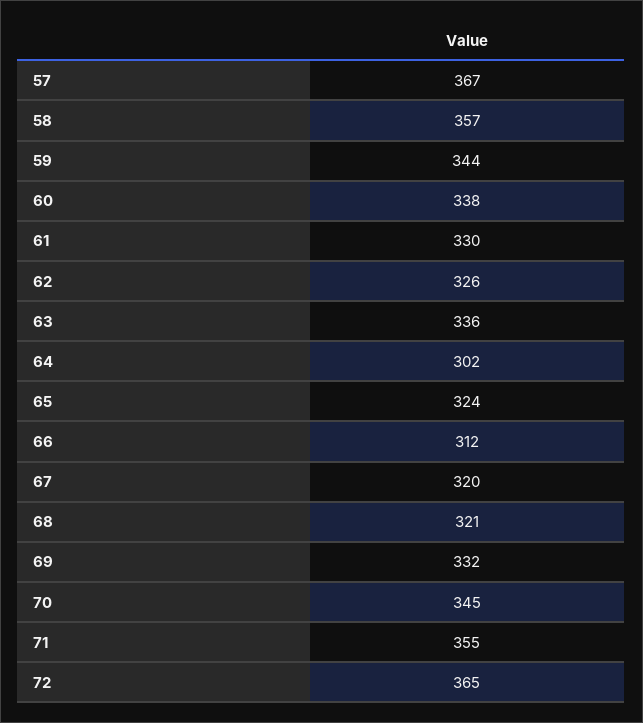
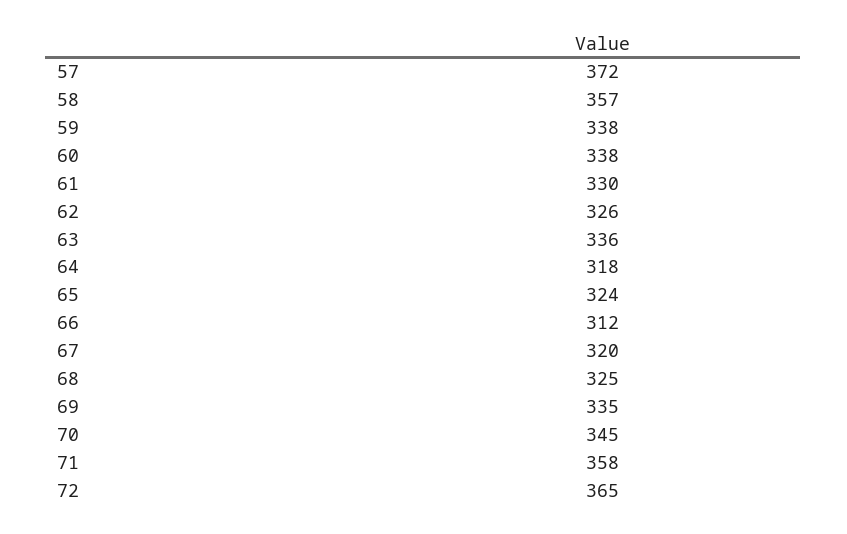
57: 367 -> 372
59: 344 -> 338
64: 302 -> 318
68: 321 -> 325
69: 332 -> 335
71: 355 -> 358

